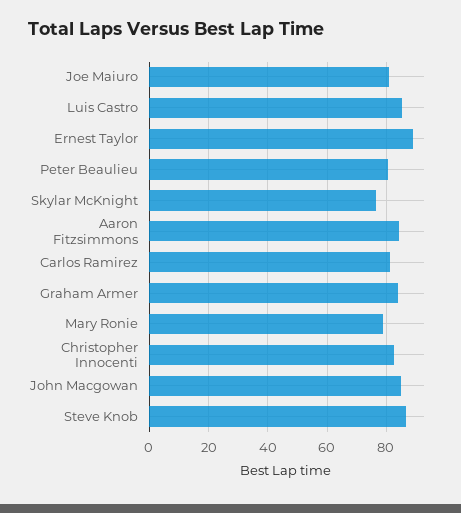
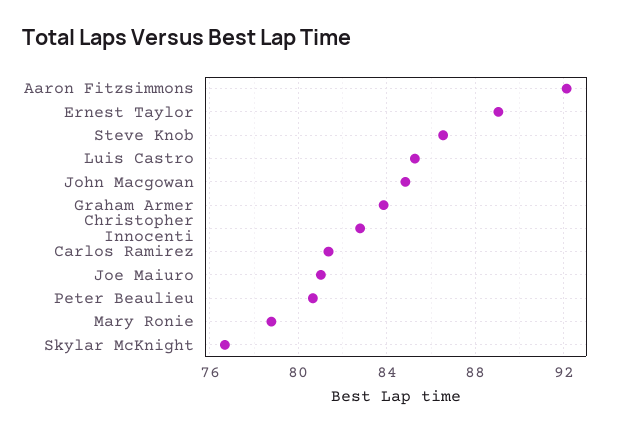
Aaron Fitzsimmons: 85 -> 92

